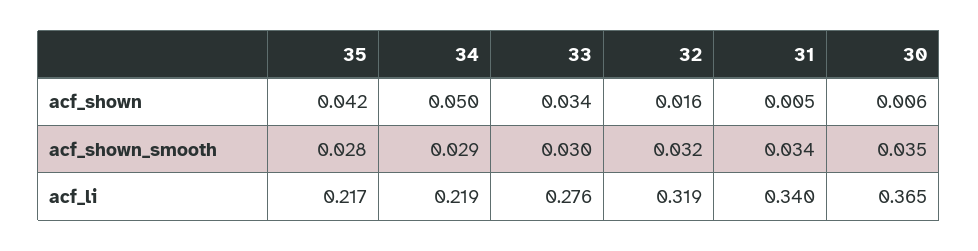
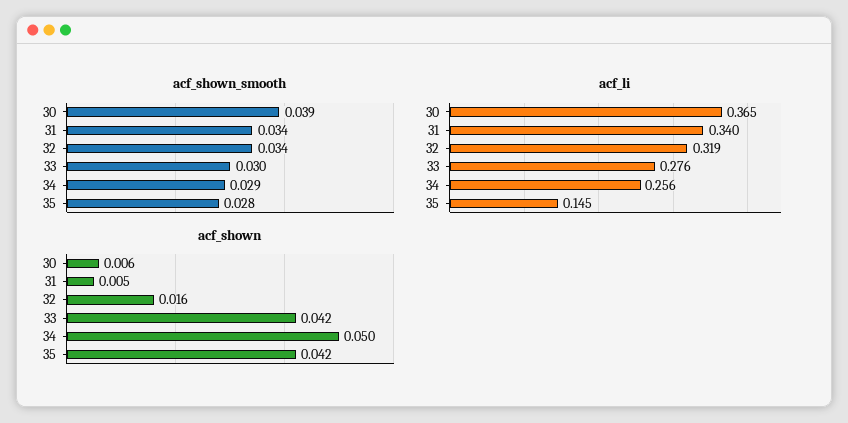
acf_shown, 33: 0.034 -> 0.042
acf_shown_smooth, 32: 0.032 -> 0.034
acf_shown_smooth, 30: 0.035 -> 0.039
acf_li, 35: 0.217 -> 0.145
acf_li, 34: 0.219 -> 0.256

